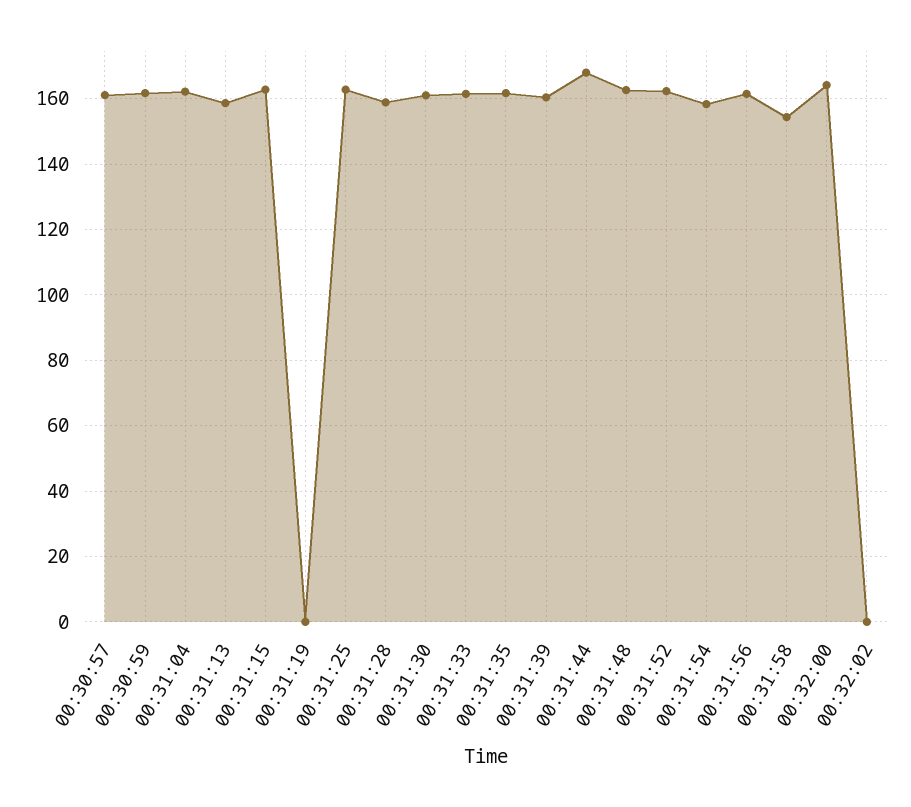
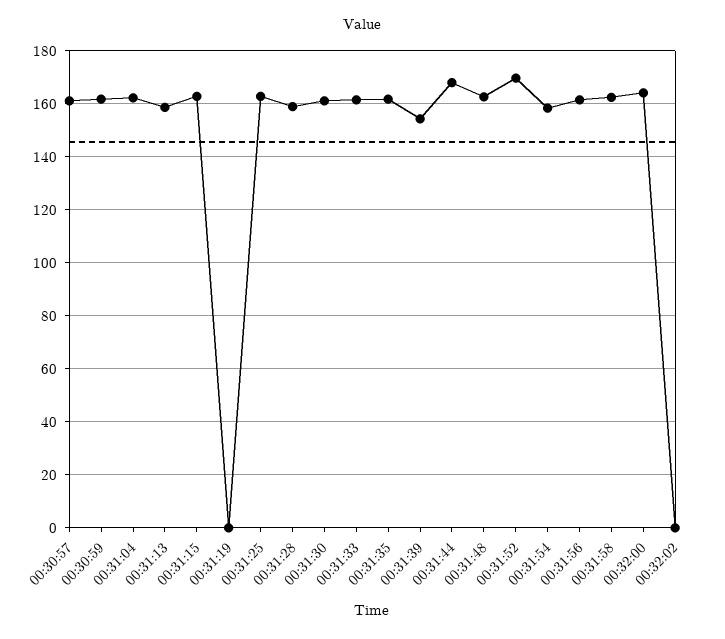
00:31:39: 160 -> 155
00:31:52: 162 -> 170
00:31:58: 154 -> 162.5

